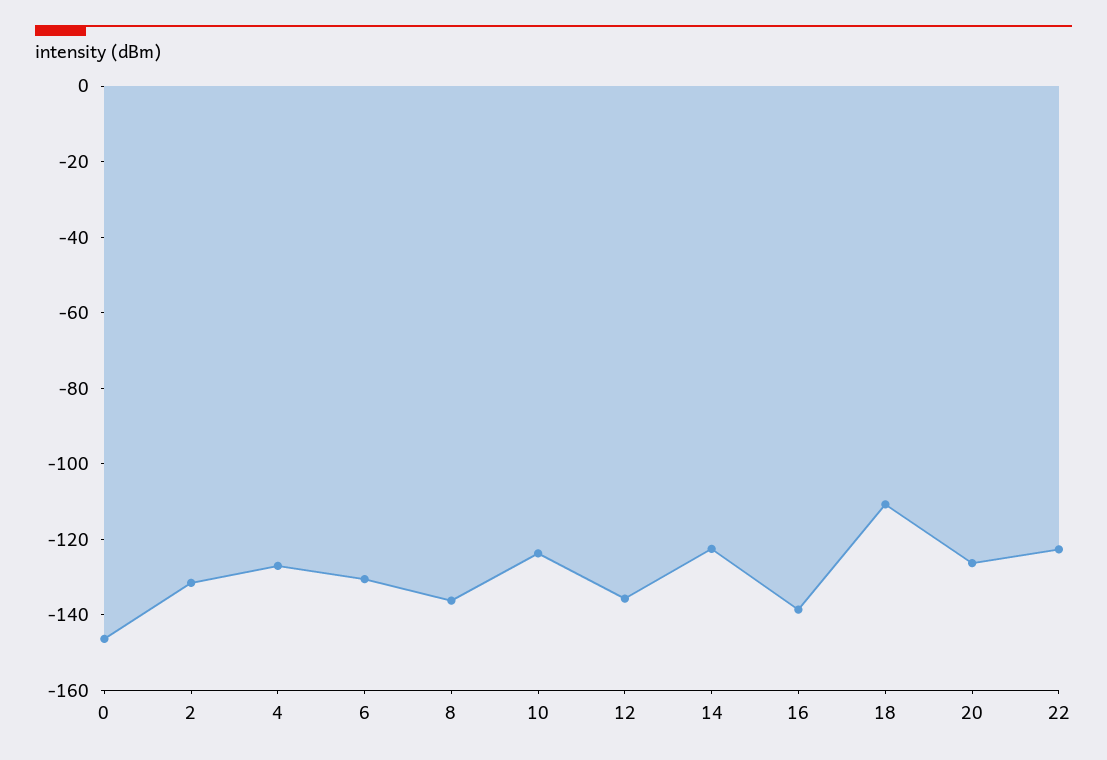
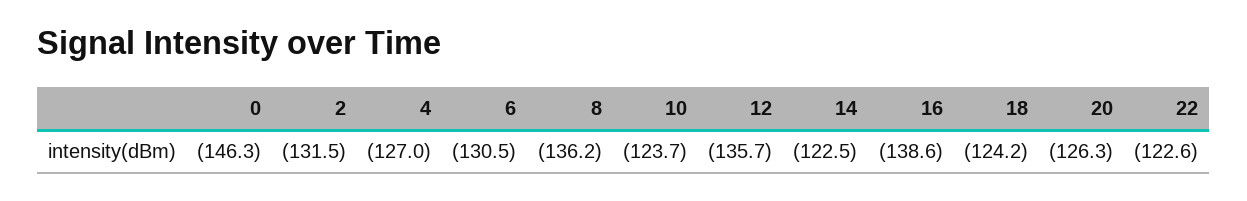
18: -110 -> -124.2

